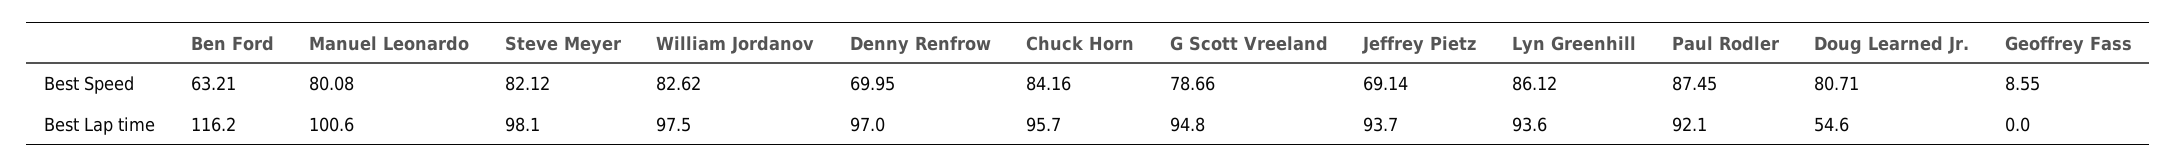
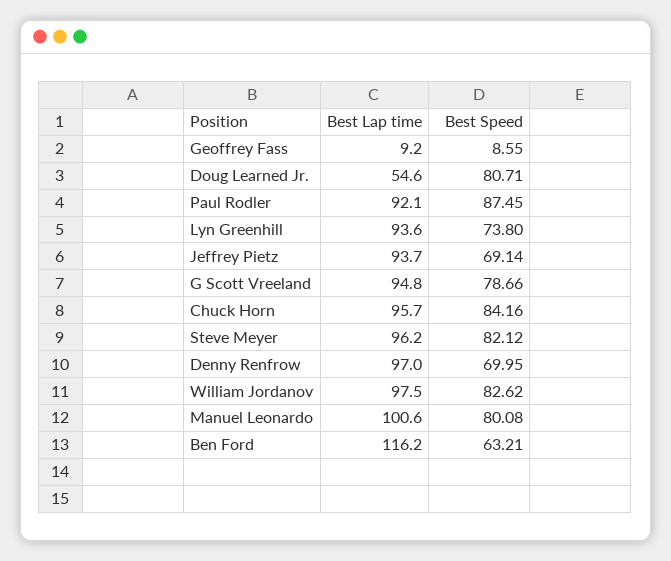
Lyn Greenhill, Best Speed: 86.12 -> 73.8
Steve Meyer, Best Lap time: 98.1 -> 96.2
Geoffrey Fass, Best Lap time: 0 -> 9.2

